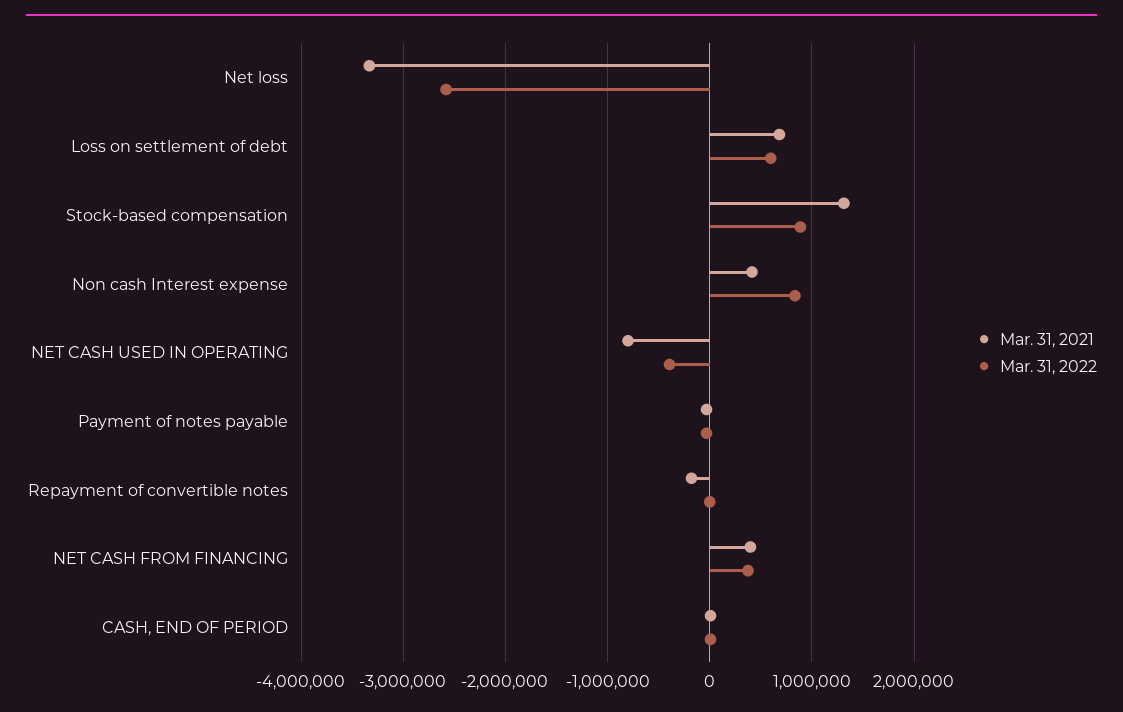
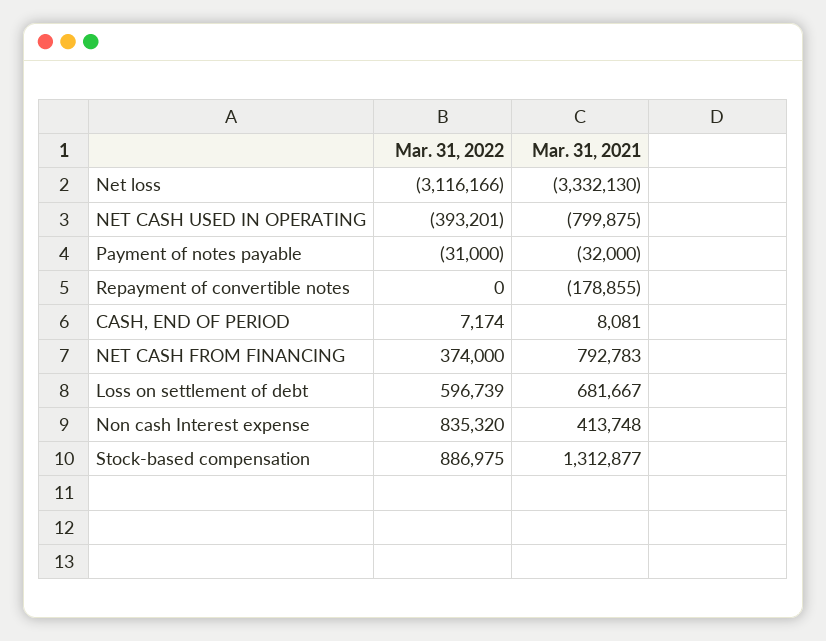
Mar. 31, 2022, Net loss: -2600000 -> -3116166
Mar. 31, 2021, NET CASH FROM FINANCING: 400000 -> 792783

